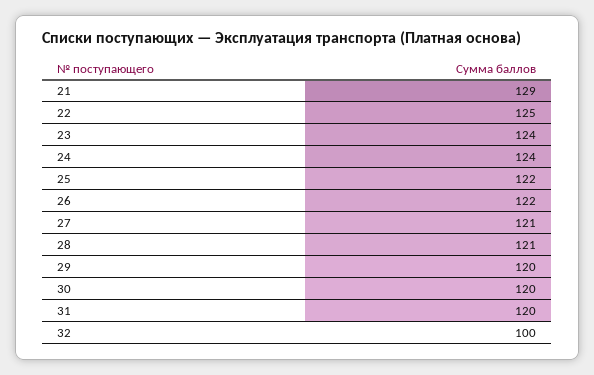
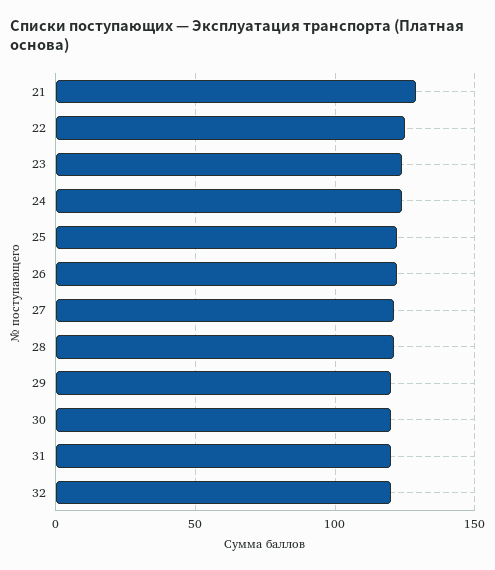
32: 100 -> 120

